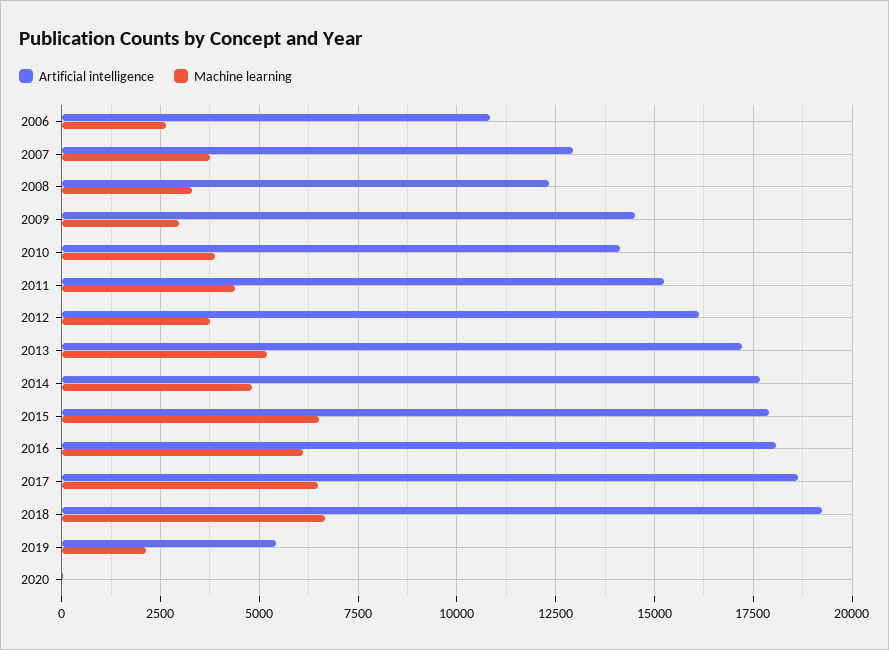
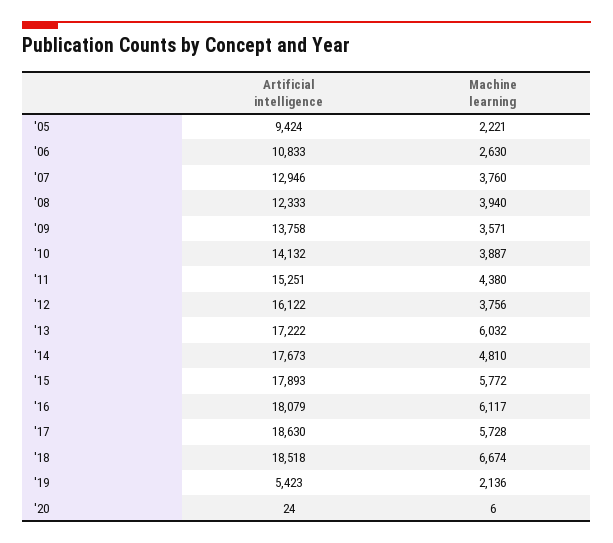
Machine learning, 2008: 3250 -> 3940
Artificial intelligence, 2009: 14500 -> 13758
Machine learning, 2009: 3000 -> 3571
Machine learning, 2013: 5250 -> 6032
Machine learning, 2015: 6500 -> 5772
Machine learning, 2017: 6500 -> 5728
Artificial intelligence, 2018: 19250 -> 18518
Artificial intelligence, '05: none -> 9424
Machine learning, '05: none -> 2221

